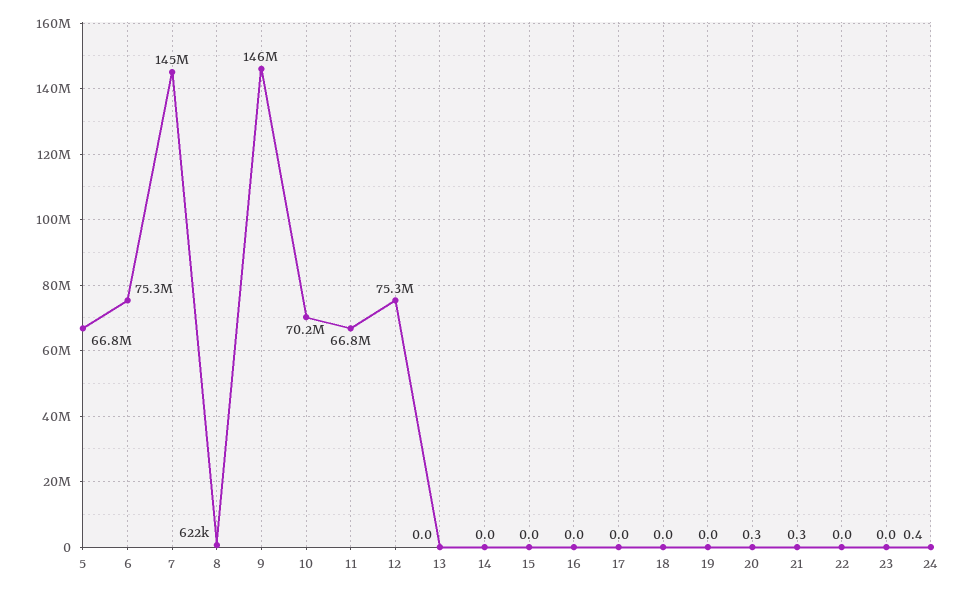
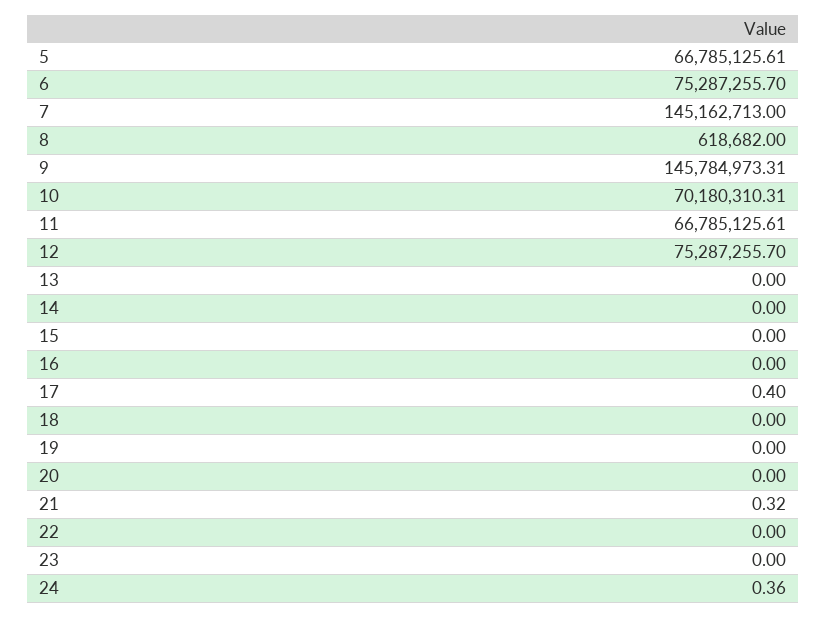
8: 622000 -> 618682
17: 0 -> 0.4
20: 0.3 -> 0

